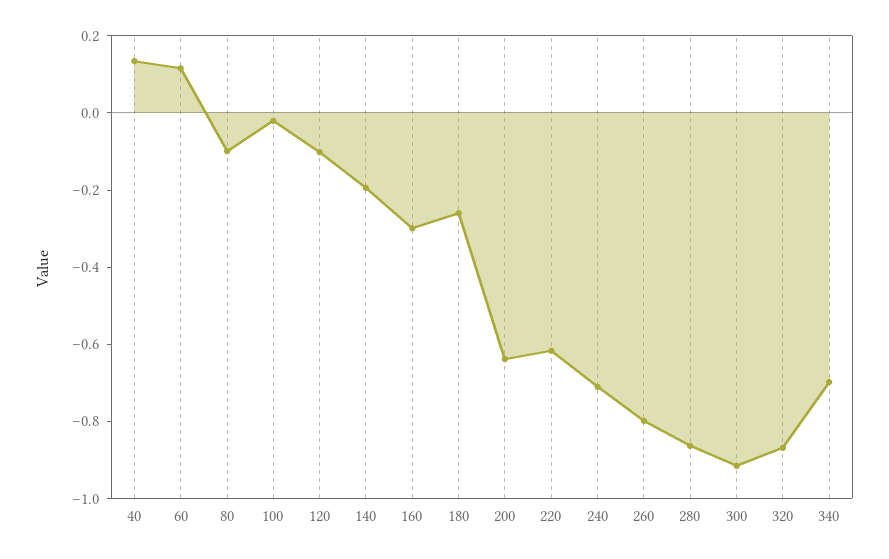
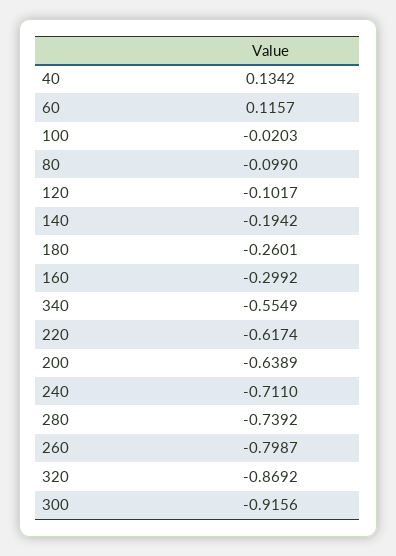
280: -0.85 -> -0.7392
340: -0.7 -> -0.5549

